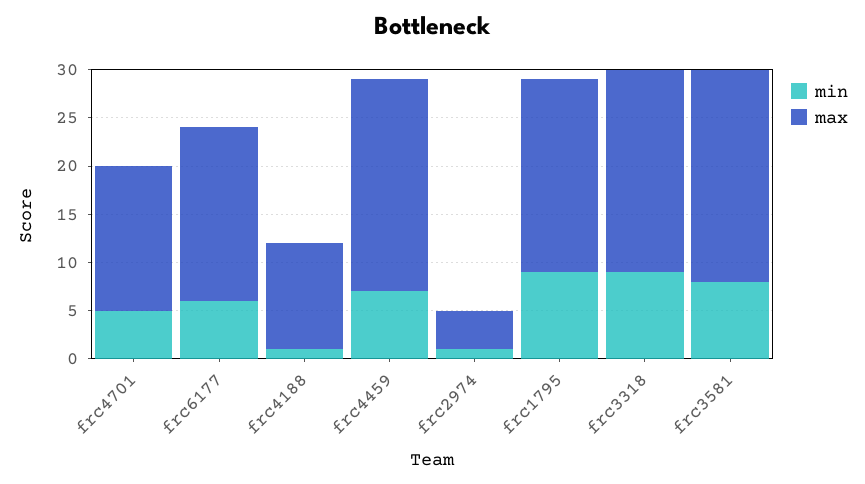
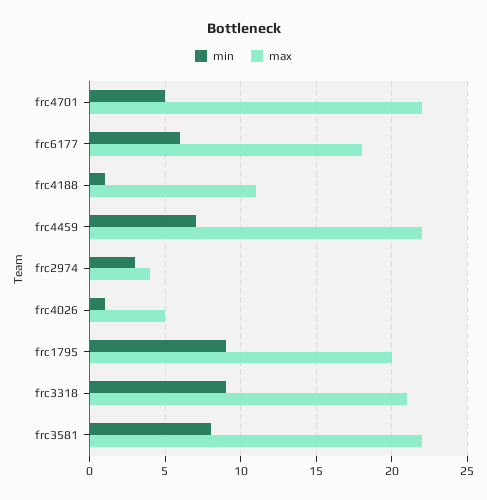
max, frc4701: 15 -> 22
min, frc2974: 1 -> 3
min, frc4026: none -> 1
max, frc4026: none -> 5

